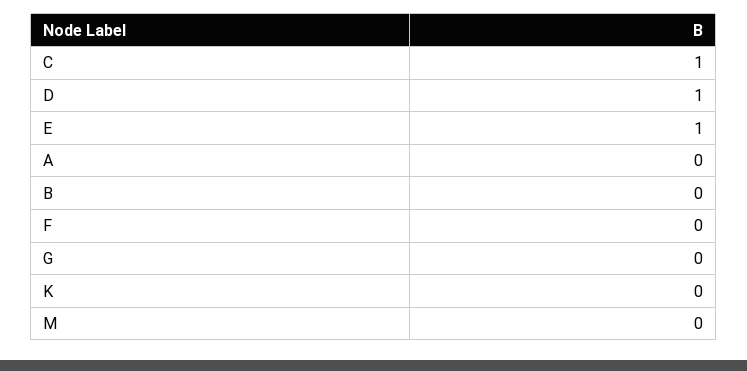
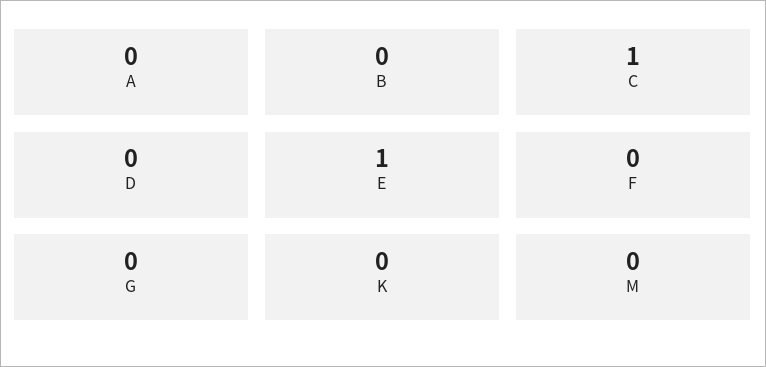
D: 1 -> 0

